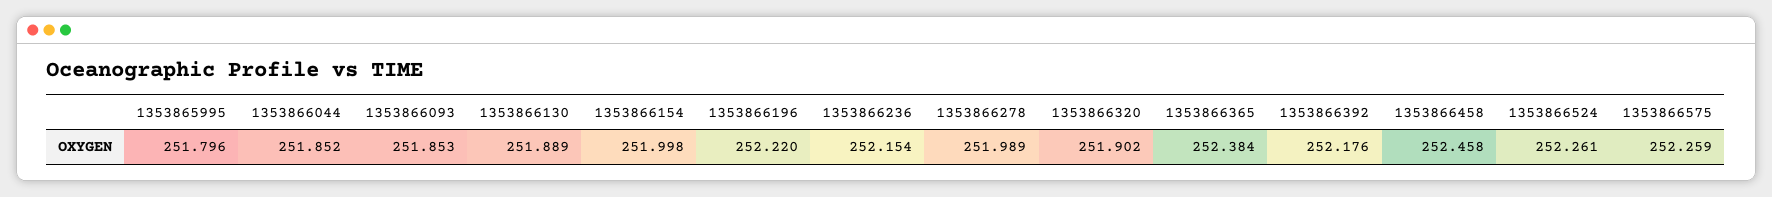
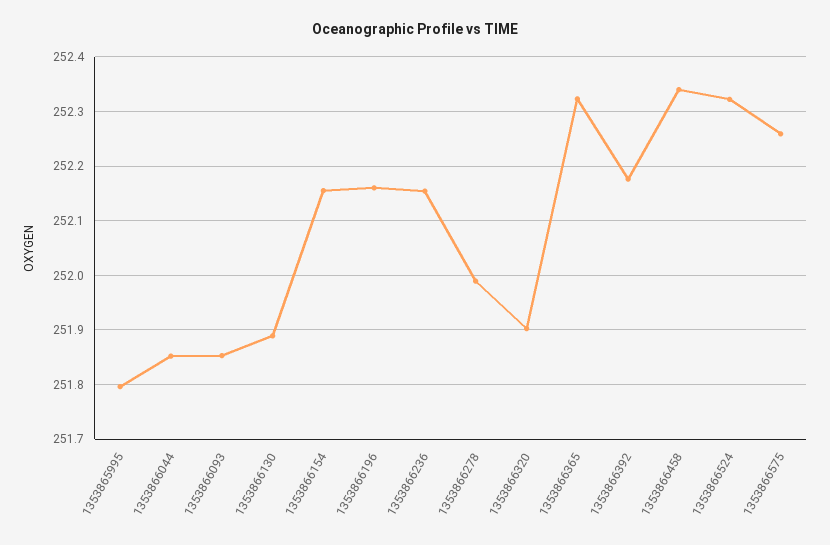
1353866154: 251.998 -> 252.16
1353866196: 252.22 -> 252.16
1353866365: 252.384 -> 252.32
1353866458: 252.458 -> 252.34
1353866524: 252.261 -> 252.32

